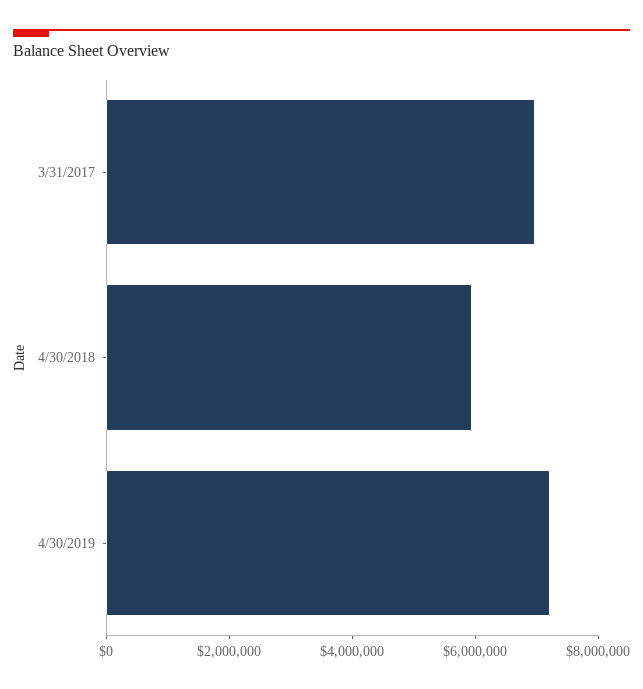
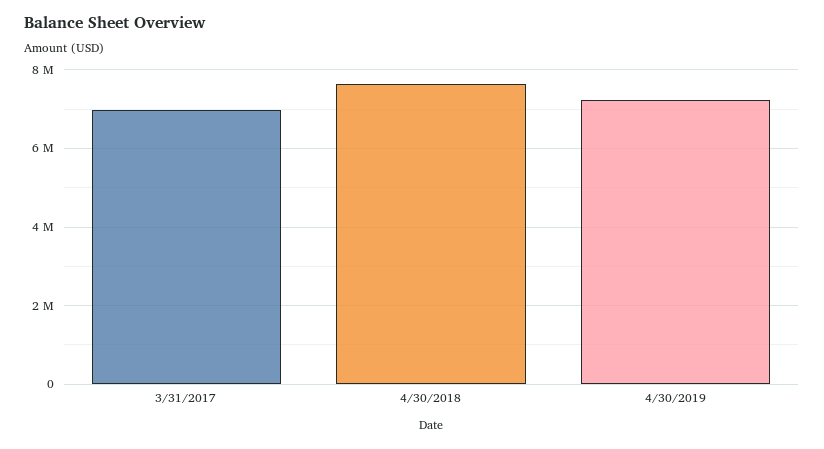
4/30/2018: 6000000 -> 7600000

